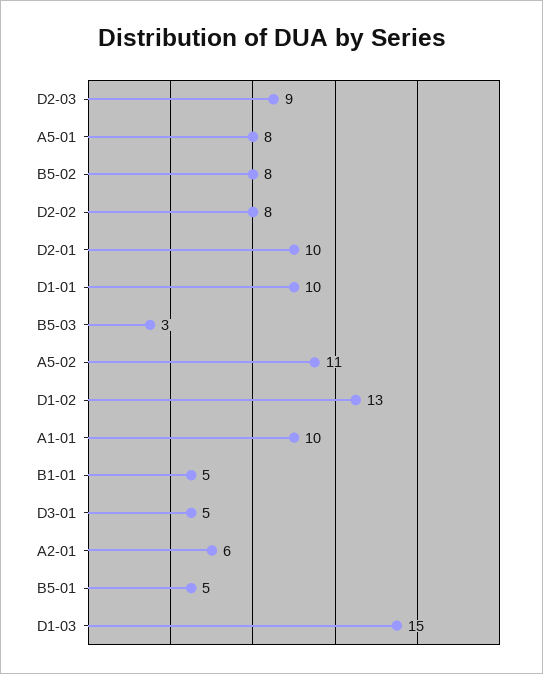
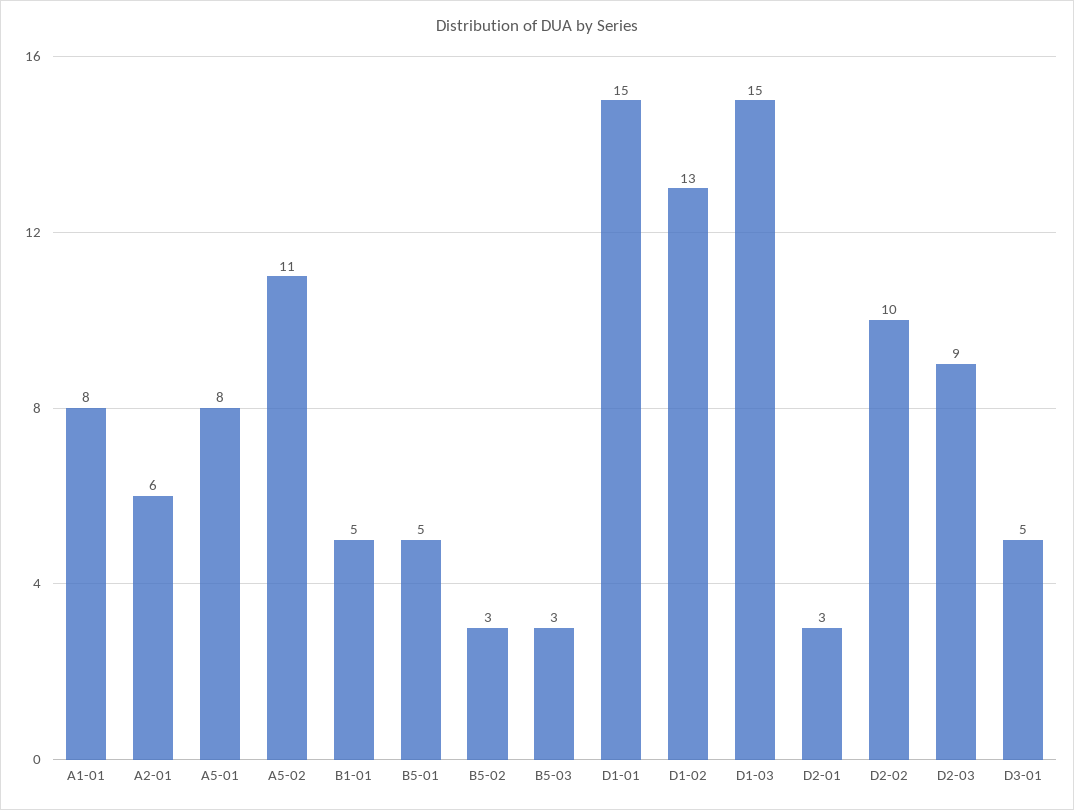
B5-02: 8 -> 3
D2-02: 8 -> 10
D2-01: 10 -> 3
D1-01: 10 -> 15
A1-01: 10 -> 8

